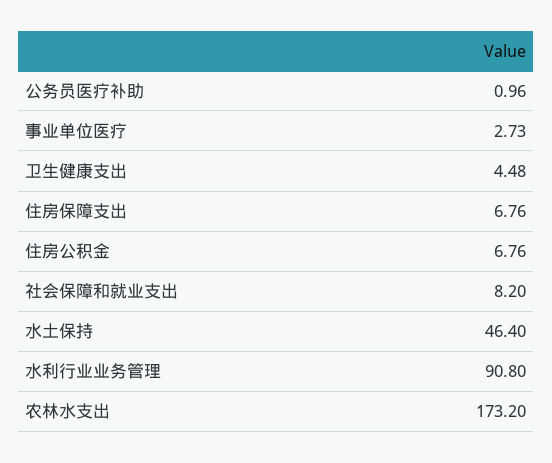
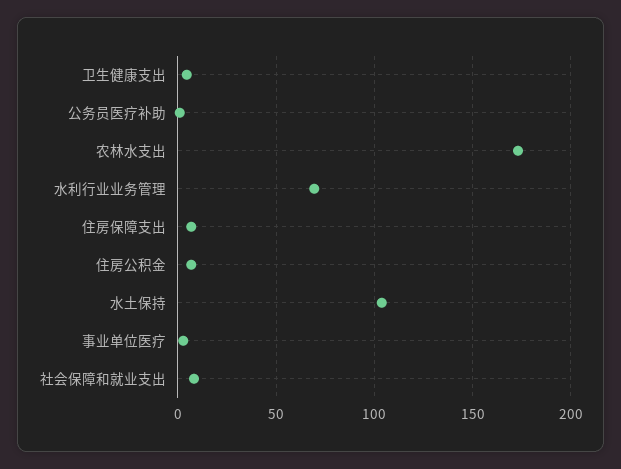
水土保持: 46.4 -> 105
水利行业业务管理: 90.8 -> 70

